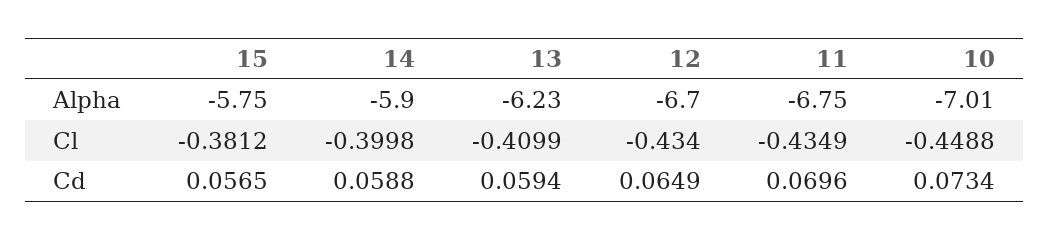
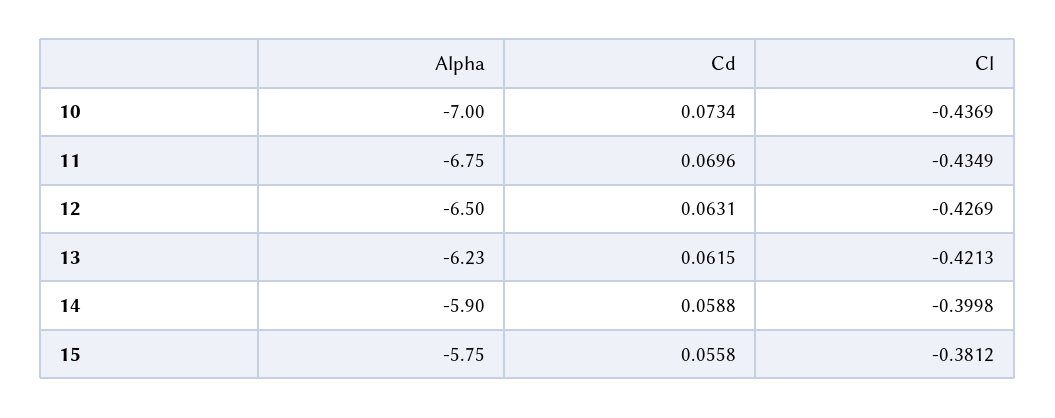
12, Alpha: -6.7 -> -6.5
10, Alpha: -7.01 -> -7
13, Cl: -0.4099 -> -0.4213
12, Cl: -0.434 -> -0.4269
10, Cl: -0.4488 -> -0.4369
15, Cd: 0.0565 -> 0.0558
13, Cd: 0.0594 -> 0.0615
12, Cd: 0.0649 -> 0.0631

